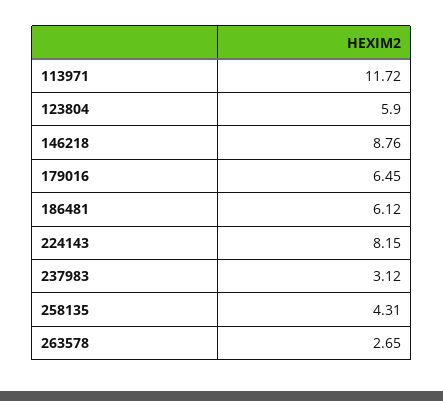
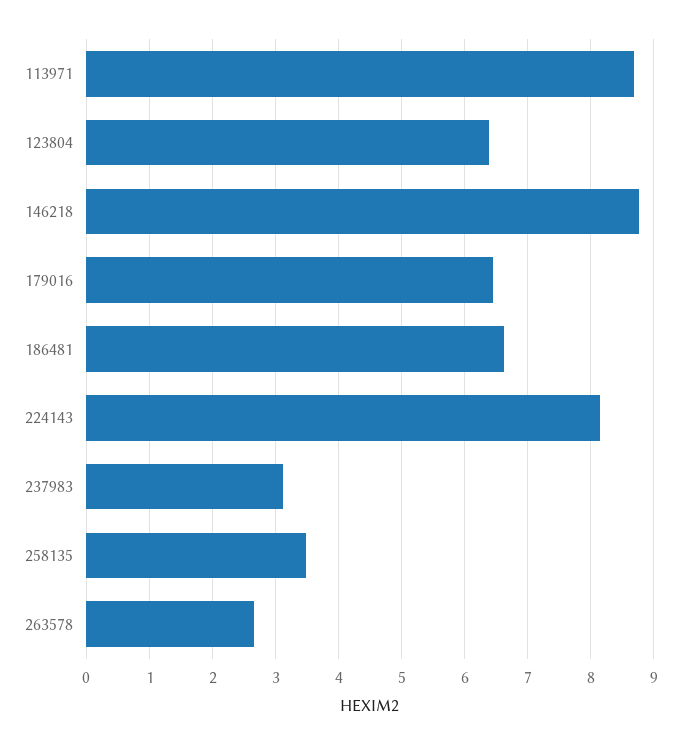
113971: 11.72 -> 8.7
123804: 5.9 -> 6.4
186481: 6.12 -> 6.6
258135: 4.31 -> 3.5

